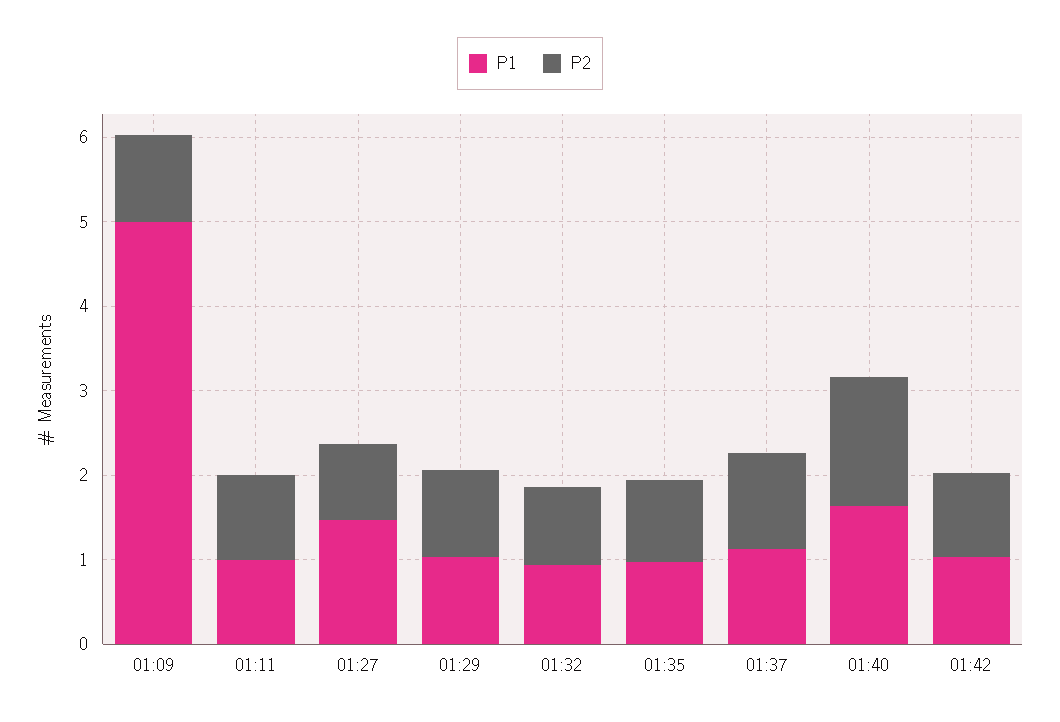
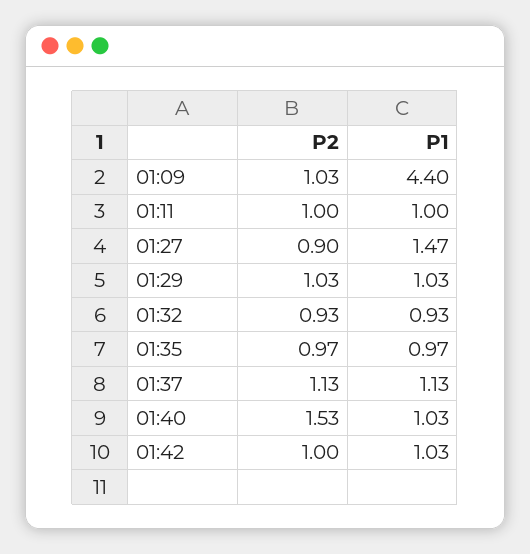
P1, 01:09: 5 -> 4.4
P1, 01:40: 1.6 -> 1.03

